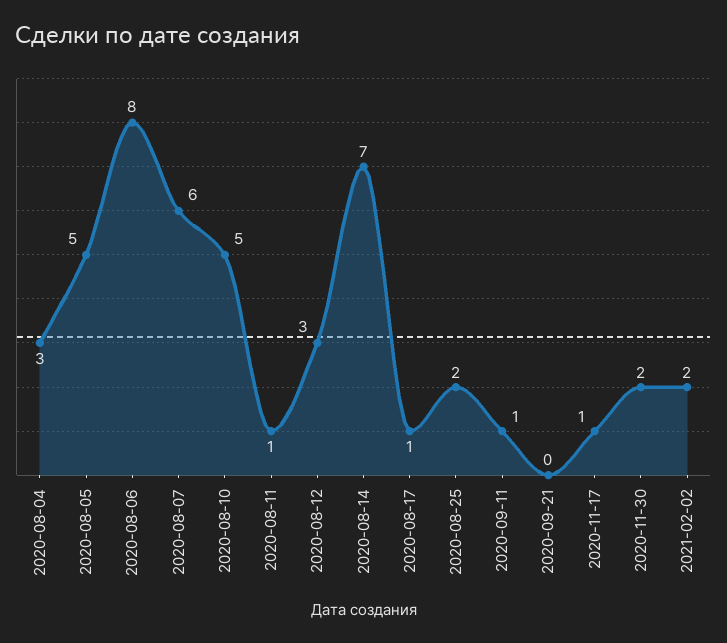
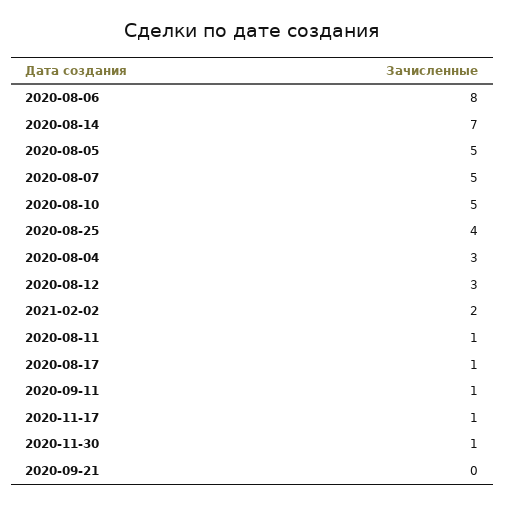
2020-08-07: 6 -> 5
2020-08-25: 2 -> 4
2020-11-30: 2 -> 1

